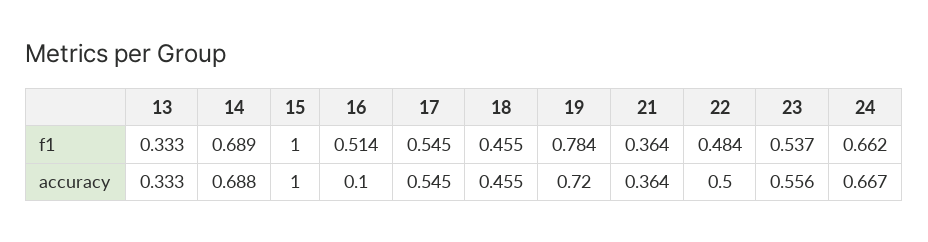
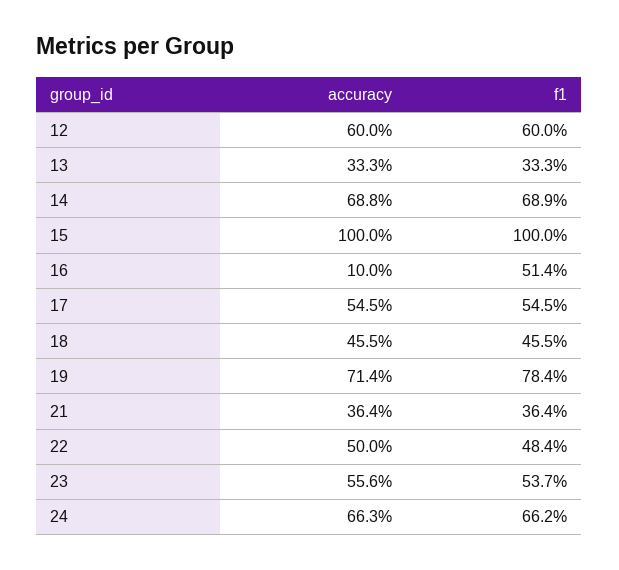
19, accuracy: 0.72 -> 0.714
24, accuracy: 0.667 -> 0.663
12, accuracy: none -> 0.6
12, f1: none -> 0.6

